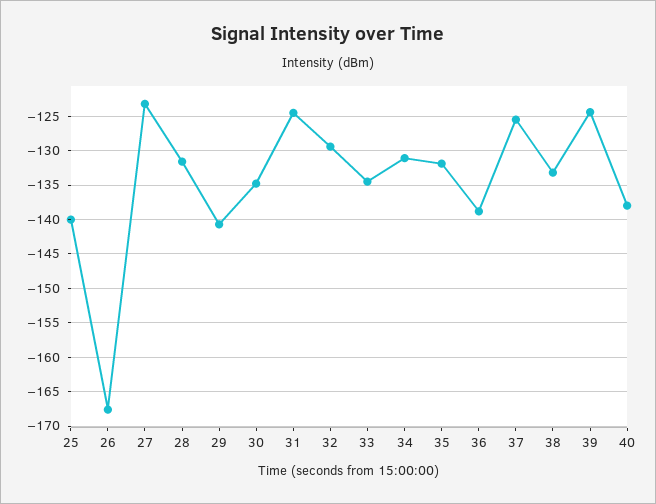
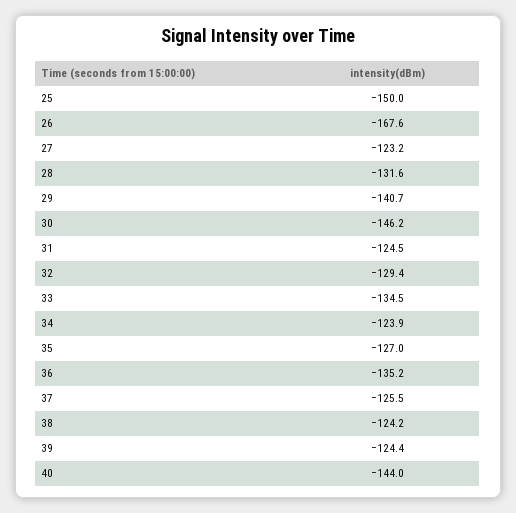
25: -140 -> -150
30: -135 -> -146.2
34: -131 -> -123.9
35: -132 -> -127
36: -139 -> -135.2
38: -133 -> -124.2
40: -138 -> -144

